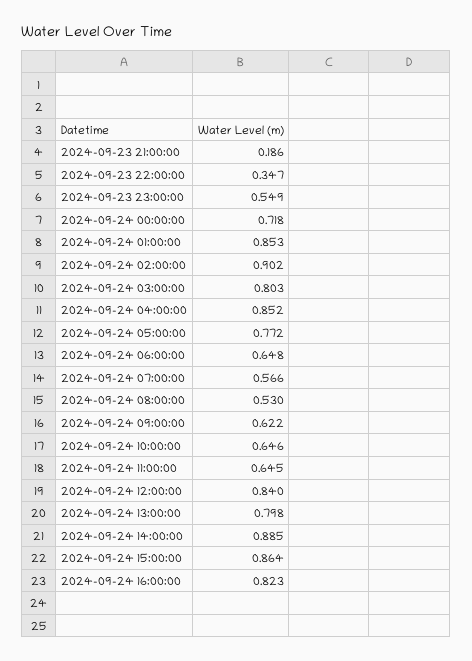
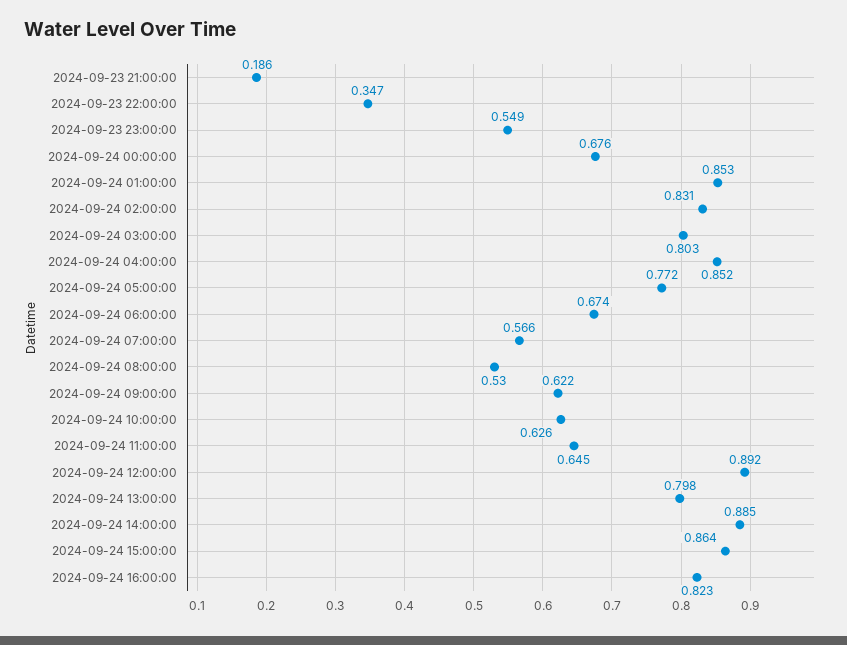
2024-09-24 00:00:00: 0.718 -> 0.676
2024-09-24 02:00:00: 0.902 -> 0.831
2024-09-24 06:00:00: 0.648 -> 0.674
2024-09-24 10:00:00: 0.646 -> 0.626
2024-09-24 12:00:00: 0.84 -> 0.892

